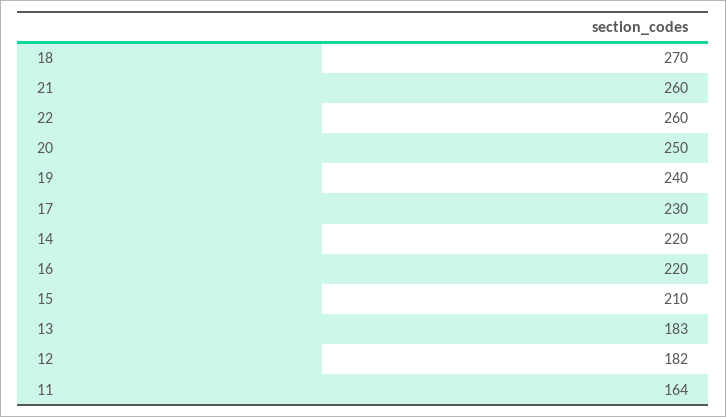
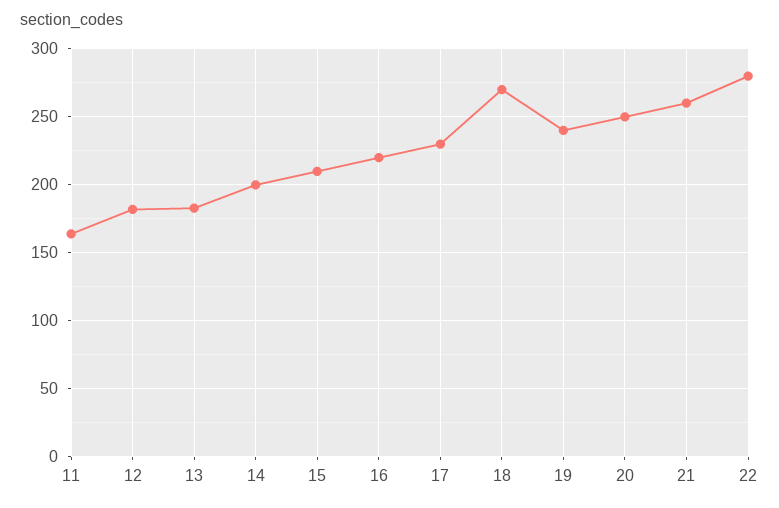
22: 260 -> 280
14: 220 -> 200

